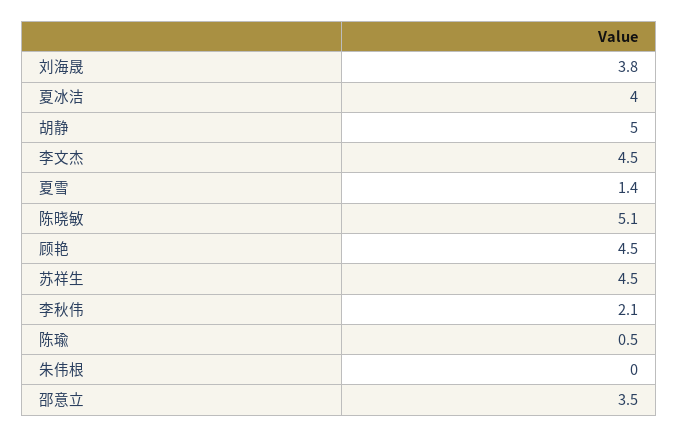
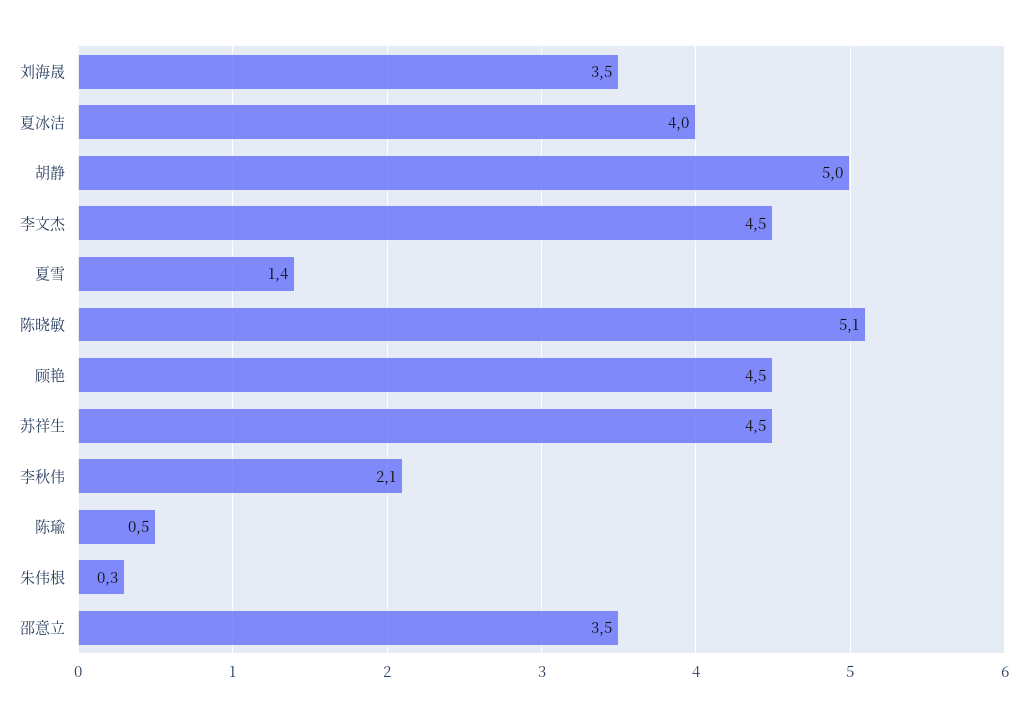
刘海晟: 3.8 -> 3.5
朱伟根: 0 -> 0.3

